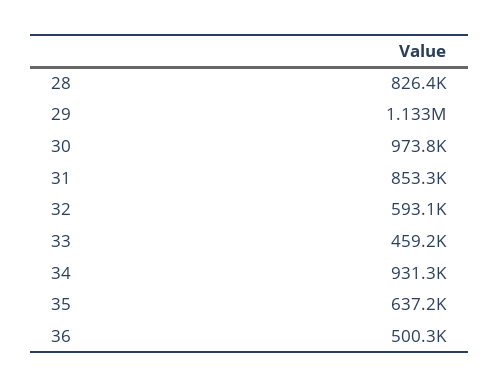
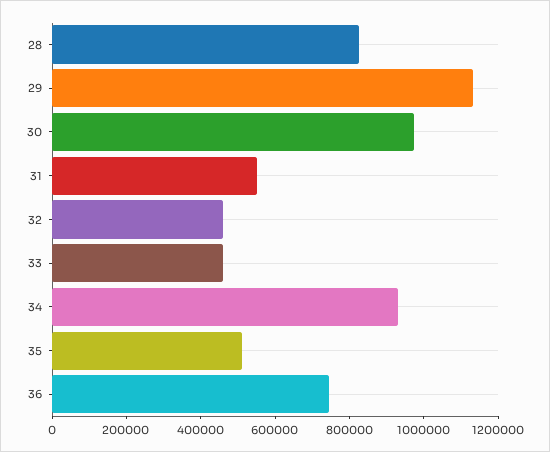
31: 853300 -> 550000
32: 593100 -> 450000
35: 637200 -> 500000
36: 500300 -> 750000

